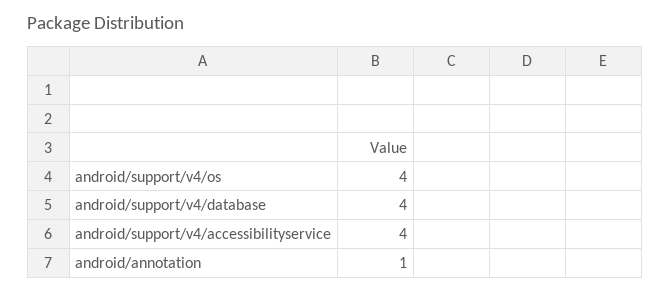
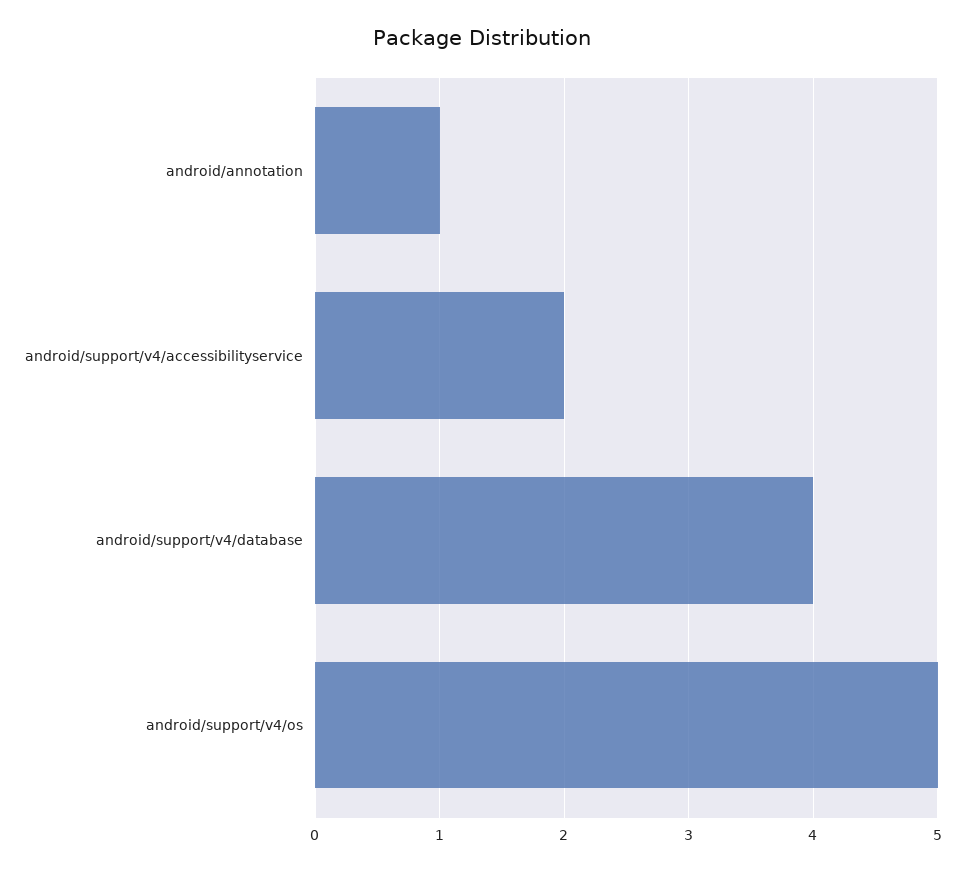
android/support/v4/os: 4 -> 5
android/support/v4/accessibilityservice: 4 -> 2

